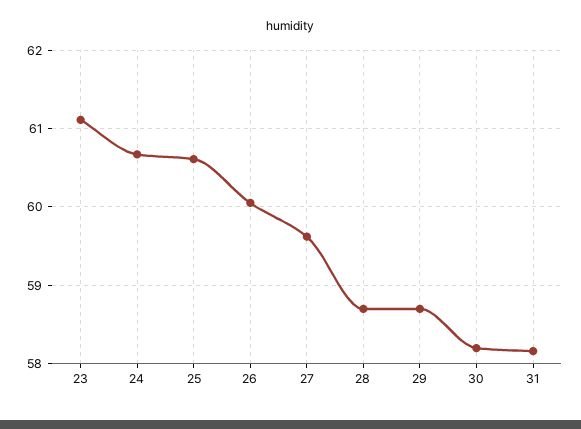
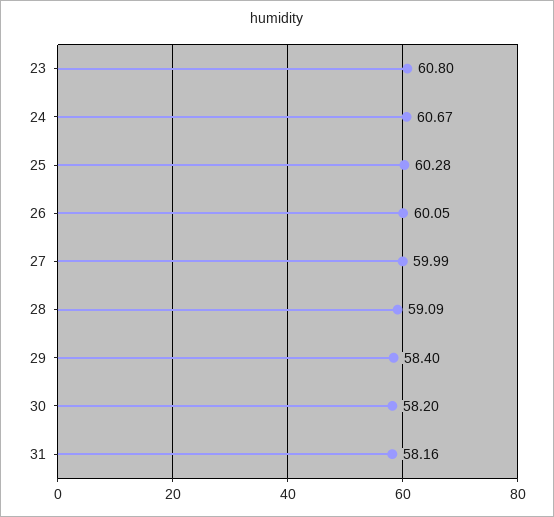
23: 61.1 -> 60.8
25: 60.6 -> 60.28
27: 59.6 -> 59.99
28: 58.7 -> 59.09
29: 58.7 -> 58.4

